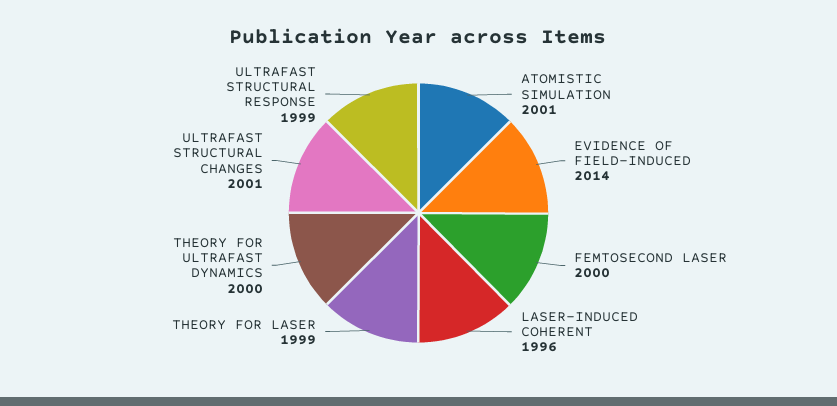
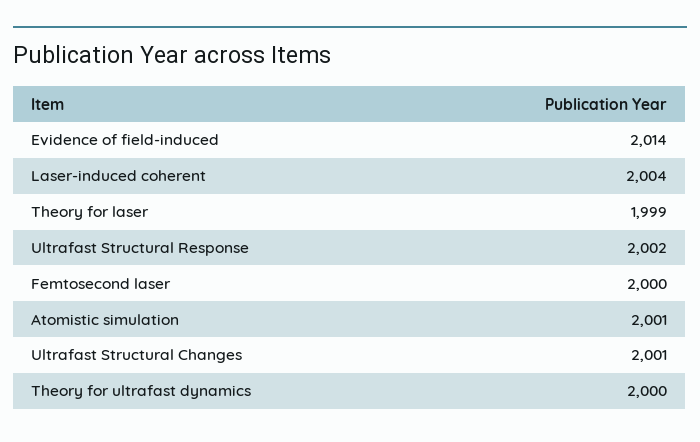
LASER-INDUCED COHERENT: 1996 -> 2004
ULTRAFAST STRUCTURAL RESPONSE: 1999 -> 2002

